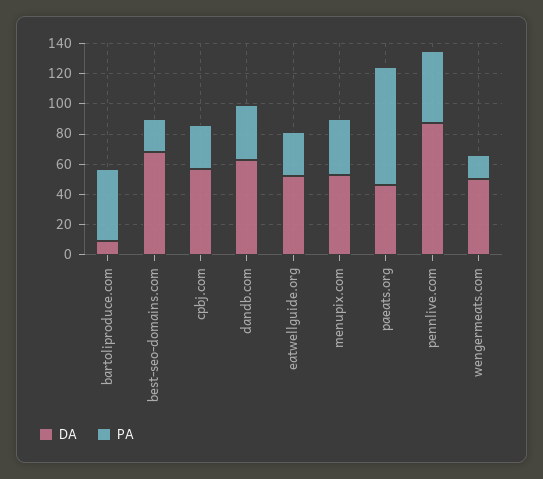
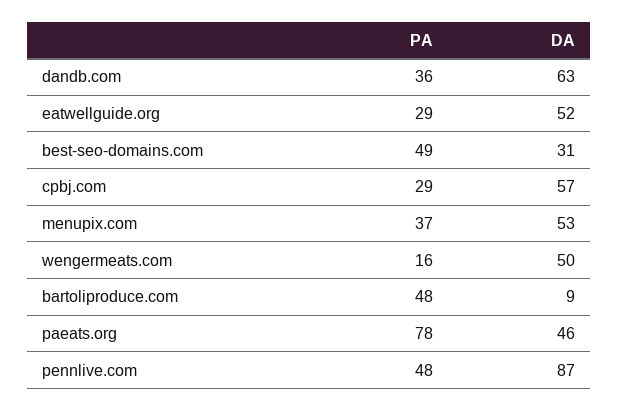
DA, best-seo-domains.com: 70 -> 31
PA, best-seo-domains.com: 20 -> 49

